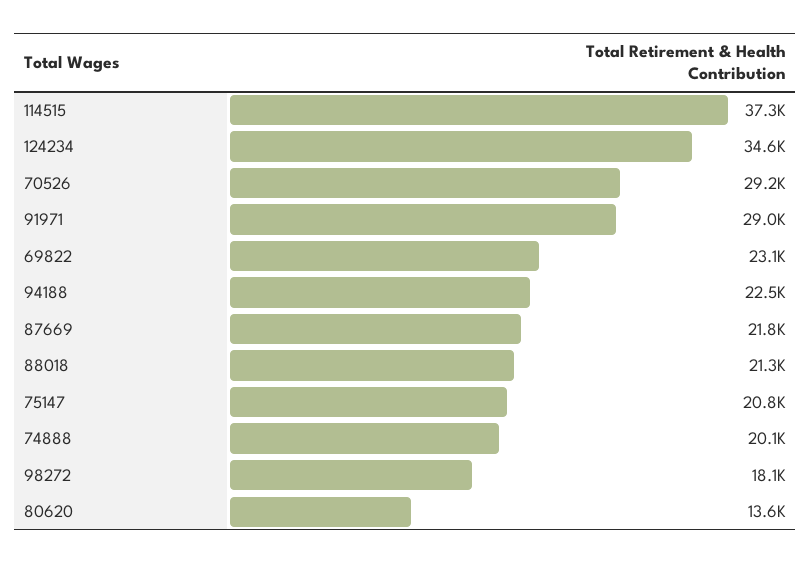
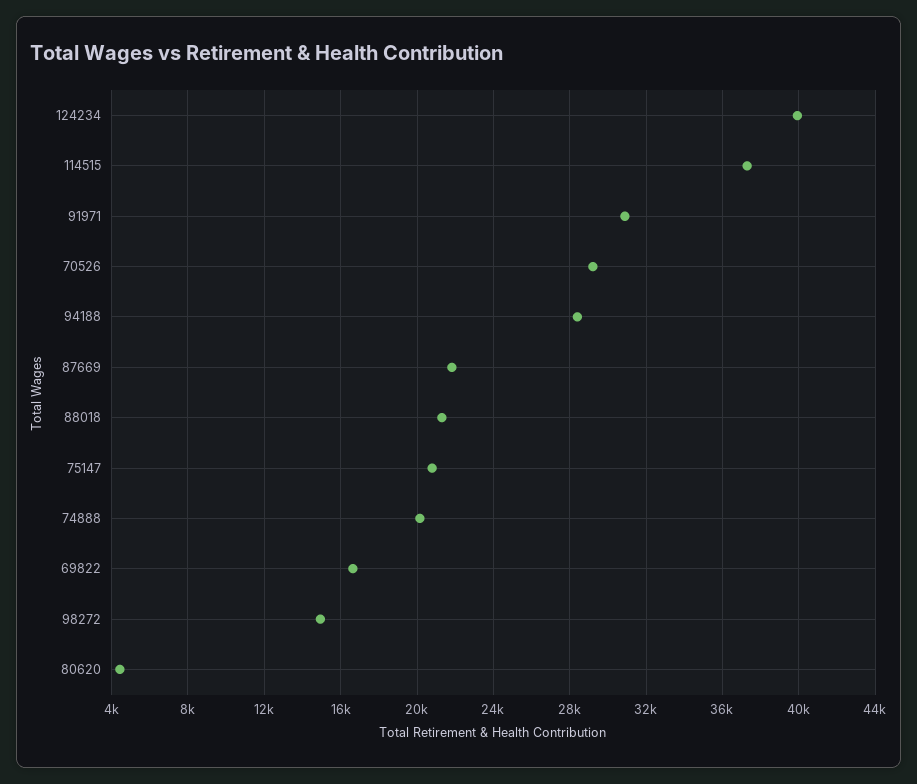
124234: 34600 -> 40000
91971: 29000 -> 31000
69822: 23100 -> 16500
94188: 22500 -> 28500
98272: 18100 -> 15000
80620: 13600 -> 4500

